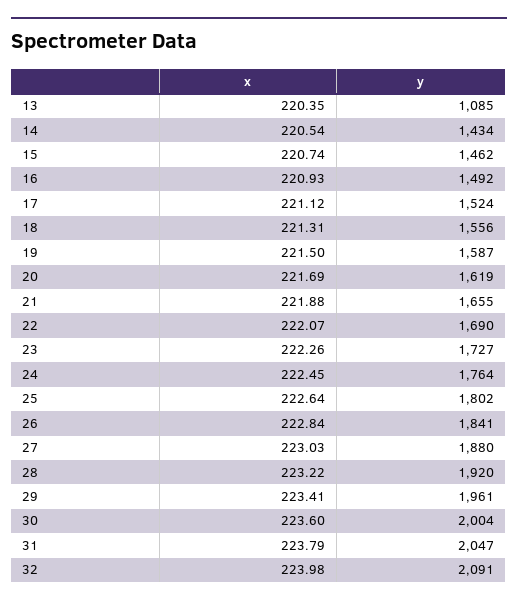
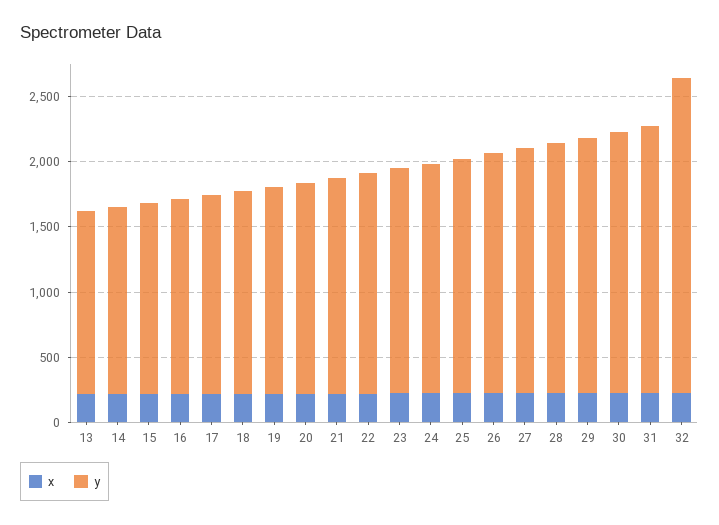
y, 13: 1085 -> 1400
y, 32: 2091 -> 2400

